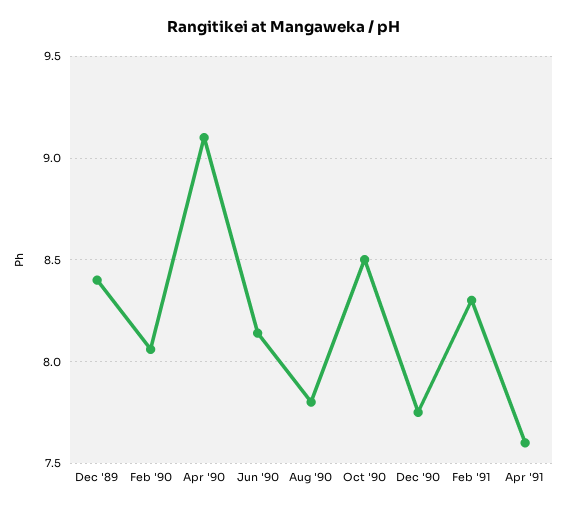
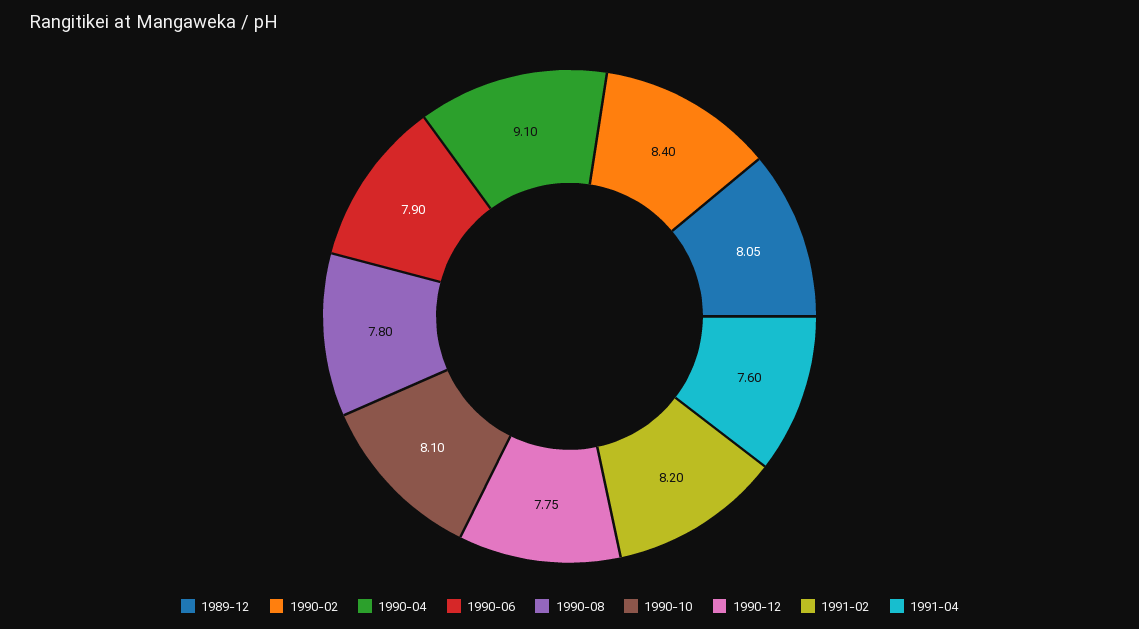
Dec '89: 8.4 -> 8.05
Feb '90: 8.05 -> 8.4
Jun '90: 8.15 -> 7.9
Oct '90: 8.5 -> 8.1
Feb '91: 8.3 -> 8.2

